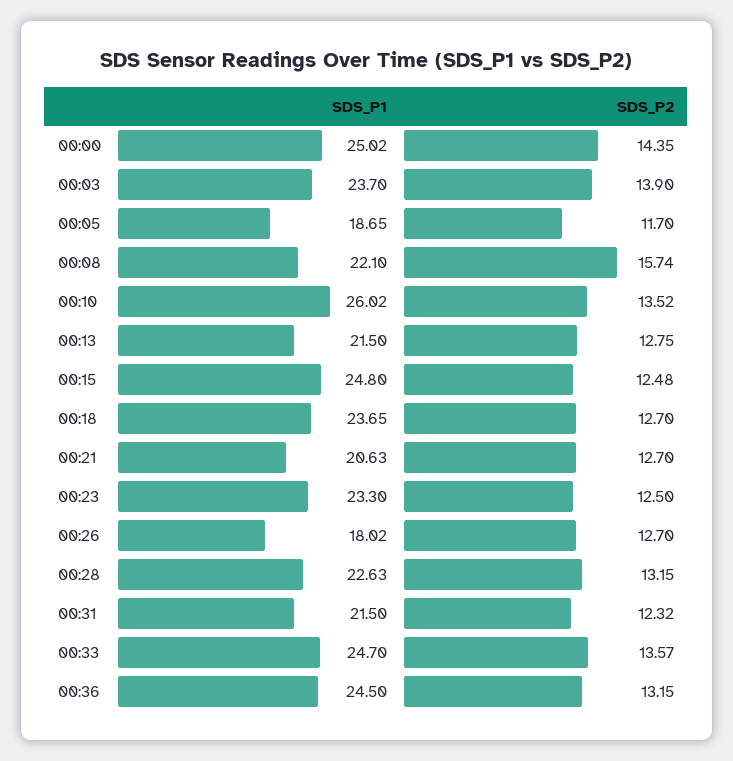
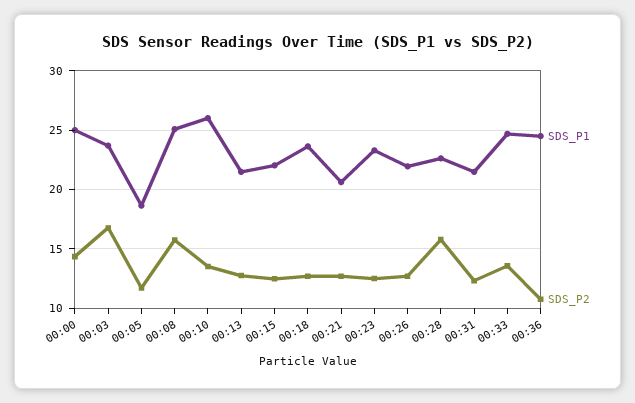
SDS_P2, 00:03: 13.9 -> 17
SDS_P1, 00:08: 22.1 -> 25
SDS_P1, 00:15: 24.8 -> 22
SDS_P1, 00:26: 18.02 -> 22
SDS_P2, 00:28: 13.15 -> 16
SDS_P2, 00:36: 13.15 -> 11

